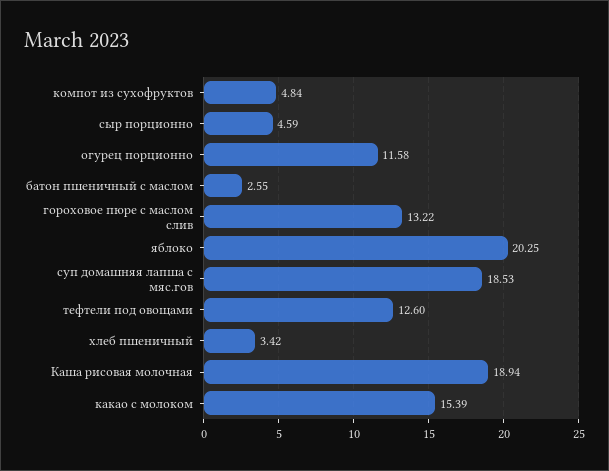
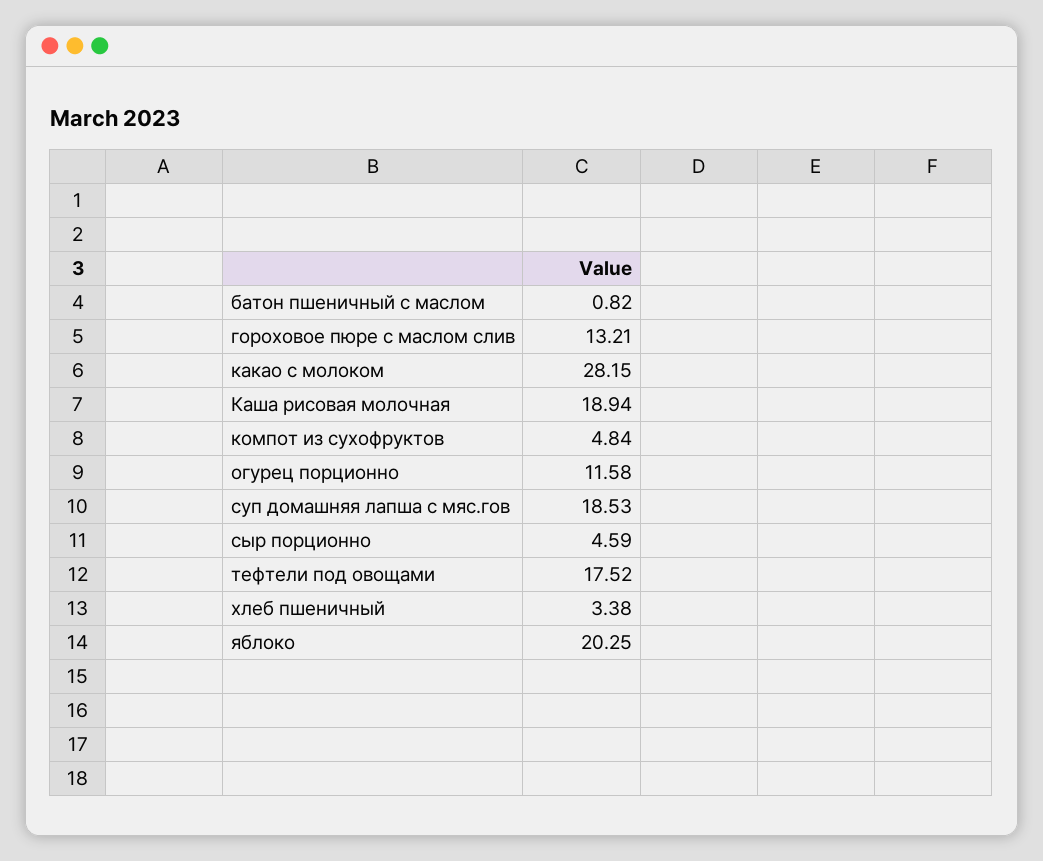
батон пшеничный с маслом: 2.55 -> 0.82
гороховое пюре с маслом слив: 13.22 -> 13.21
тефтели под овощами: 12.6 -> 17.52
хлеб пшеничный: 3.42 -> 3.38
какао с молоком: 15.39 -> 28.15

